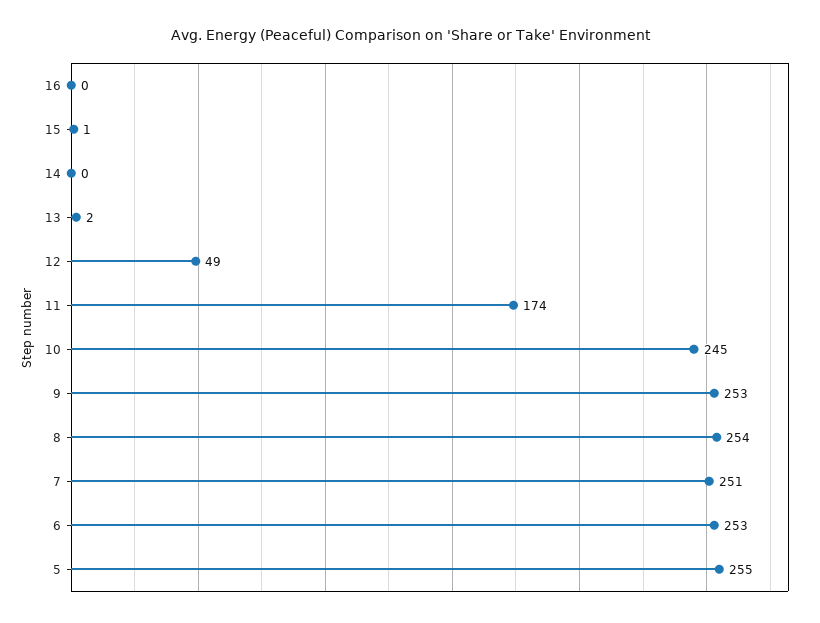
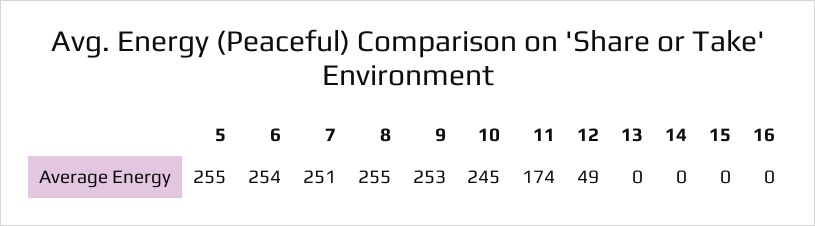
15: 1 -> 0
13: 2 -> 0
8: 254 -> 255
6: 253 -> 254

